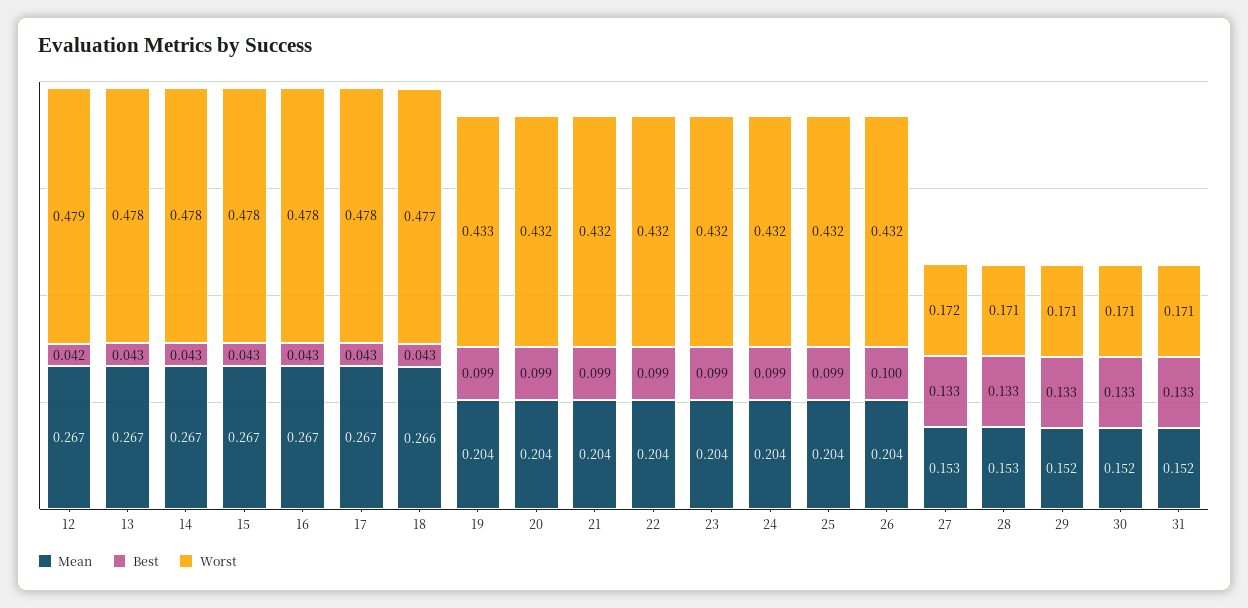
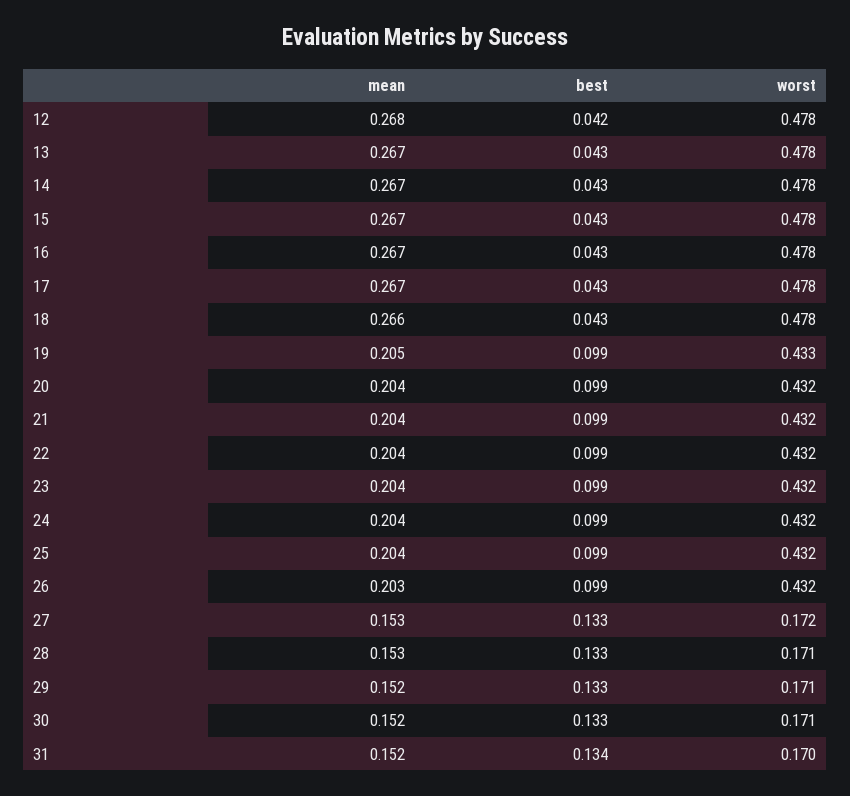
Mean, 12: 0.267 -> 0.268
Worst, 12: 0.479 -> 0.478
Worst, 18: 0.477 -> 0.478
Mean, 19: 0.204 -> 0.205
Mean, 26: 0.204 -> 0.203
Best, 26: 0.1 -> 0.099
Best, 31: 0.133 -> 0.134
Worst, 31: 0.171 -> 0.17

